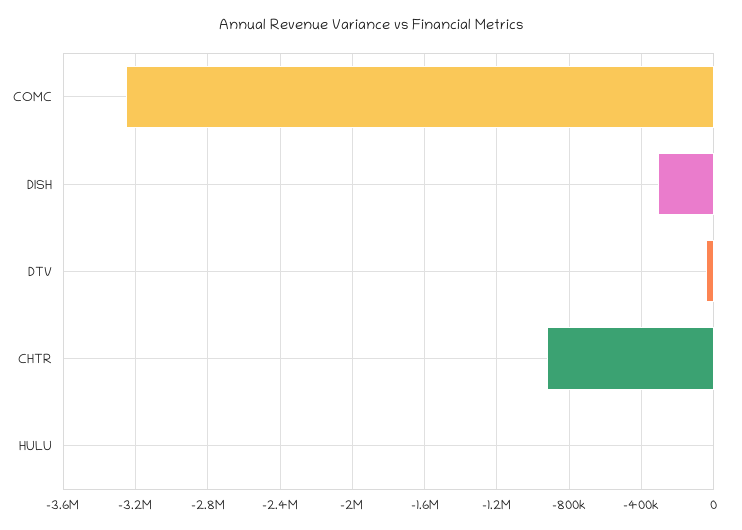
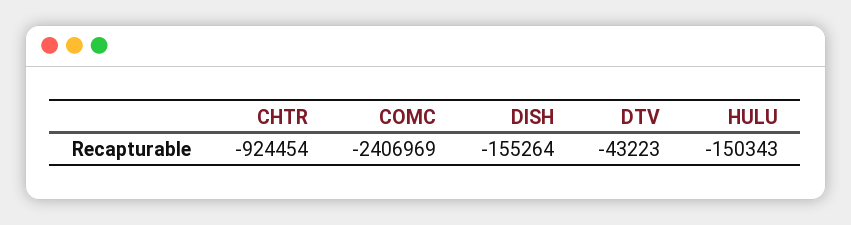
COMC: -3250000 -> -2406969
DISH: -300000 -> -155264
HULU: 0 -> -150343

